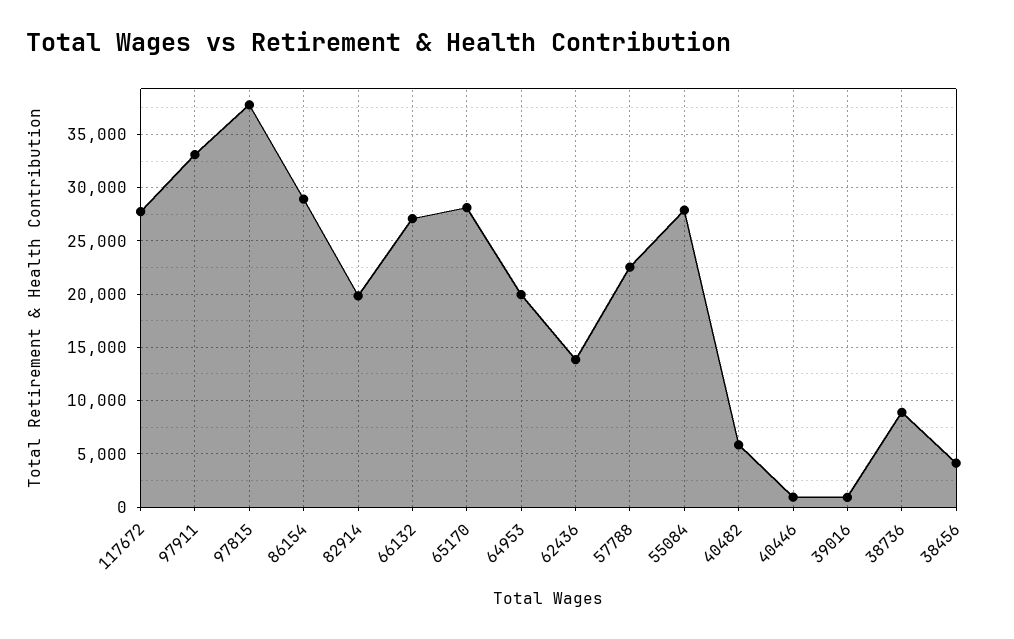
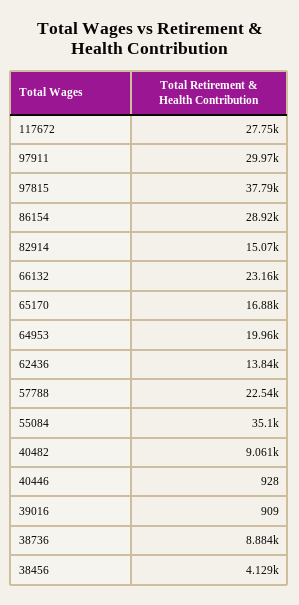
97911: 33000 -> 29970
82914: 20000 -> 15070
66132: 27000 -> 23160
65170: 28000 -> 16880
55084: 28000 -> 35100
40482: 6000 -> 9061

